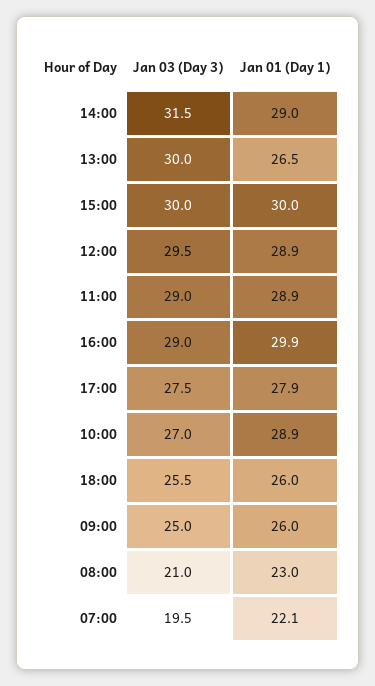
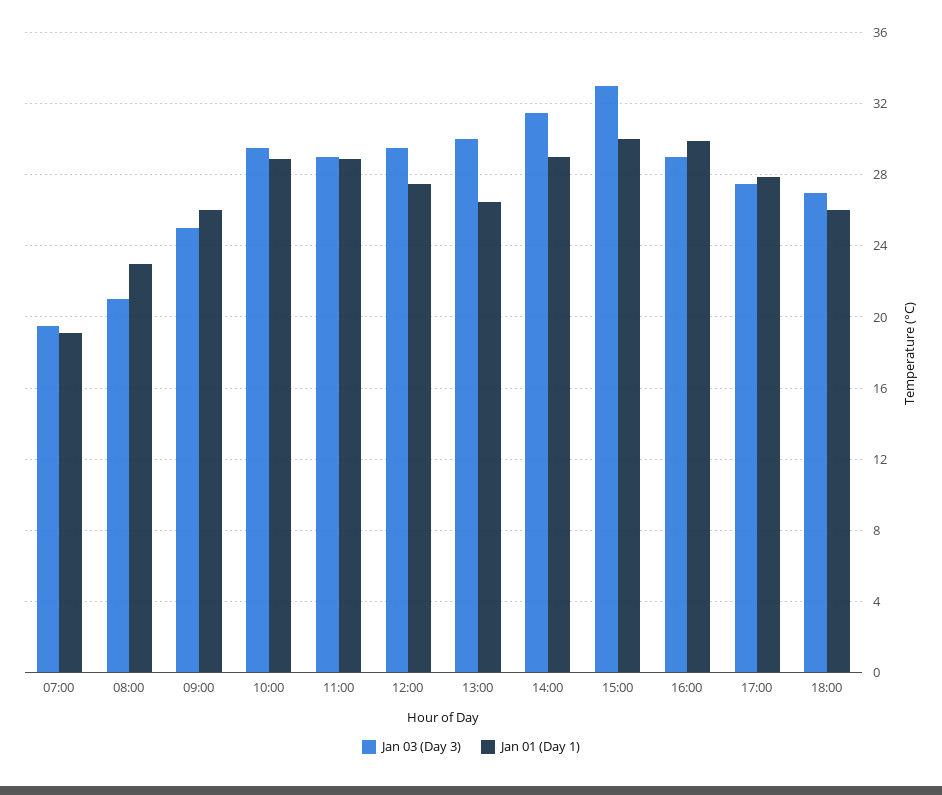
Jan 03 (Day 3), 15:00: 30 -> 33
Jan 01 (Day 1), 12:00: 28.9 -> 27.5
Jan 03 (Day 3), 10:00: 27 -> 29.5
Jan 03 (Day 3), 18:00: 25.5 -> 27
Jan 01 (Day 1), 07:00: 22.1 -> 19

